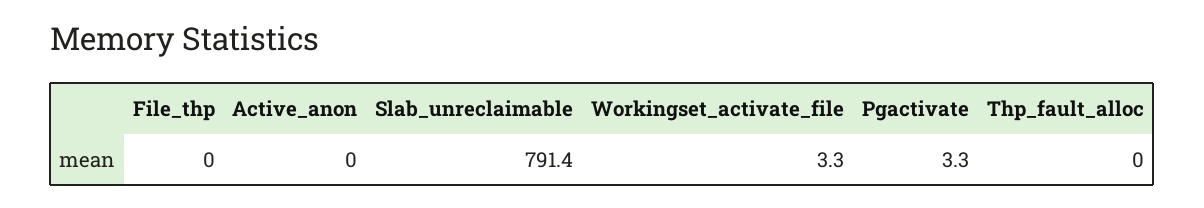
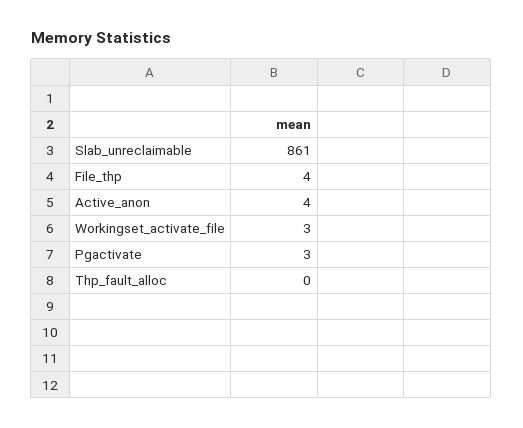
File_thp: 0 -> 4
Active_anon: 0 -> 4
Slab_unreclaimable: 791.4 -> 861

